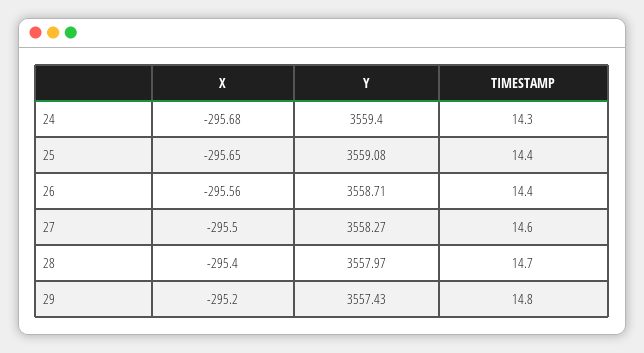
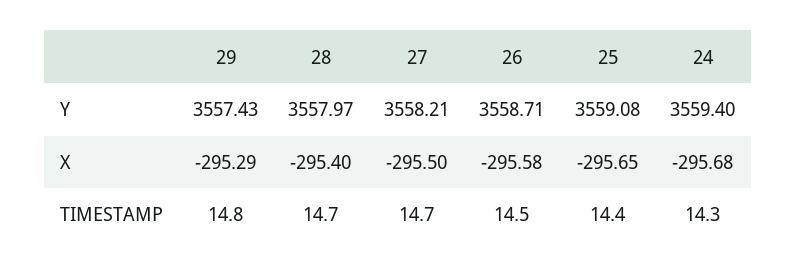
X, 26: -295.56 -> -295.58
TIMESTAMP, 26: 14.4 -> 14.5
Y, 27: 3558.27 -> 3558.21
TIMESTAMP, 27: 14.6 -> 14.7
X, 29: -295.2 -> -295.29

